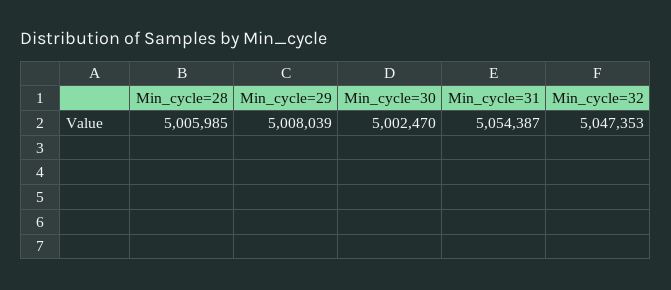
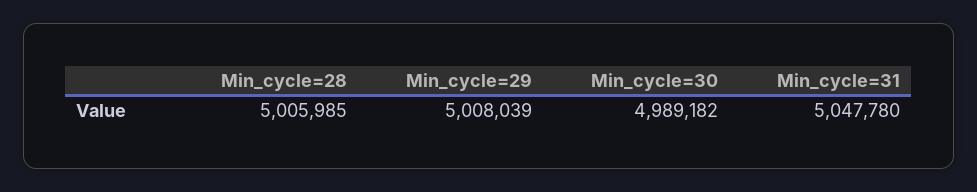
Min_cycle=30: 5002470 -> 4989182
Min_cycle=31: 5054387 -> 5047780
Min_cycle=32: 5047353 -> none

